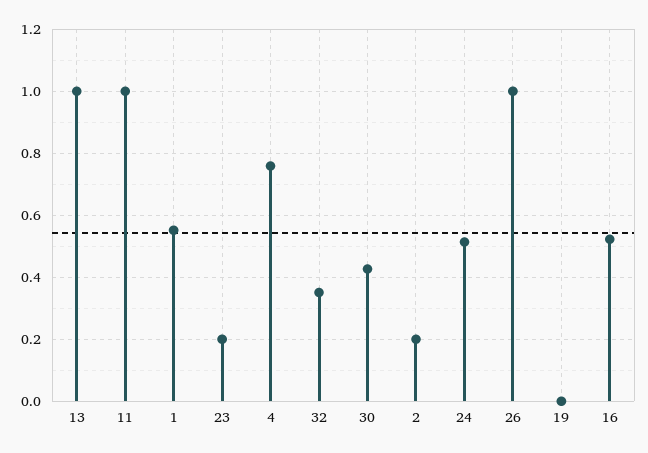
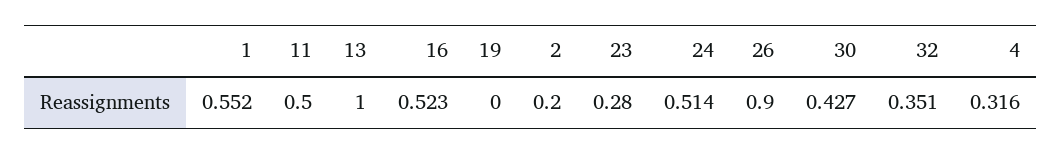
11: 1 -> 0.5
23: 0.2 -> 0.28
4: 0.76 -> 0.316
26: 1 -> 0.9

